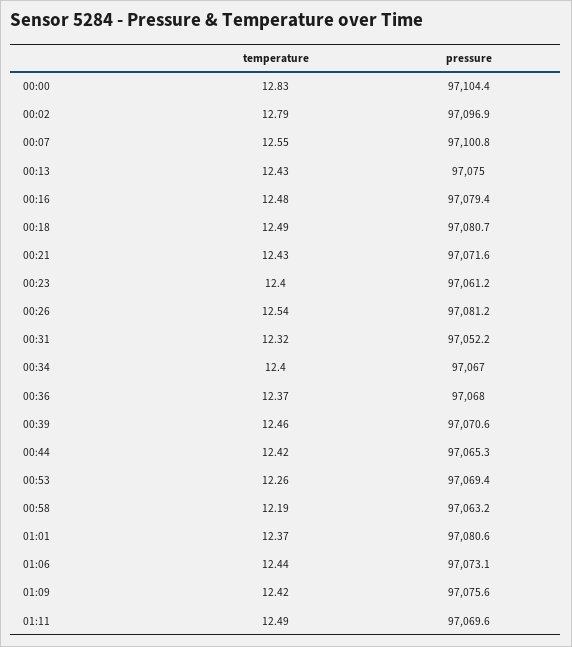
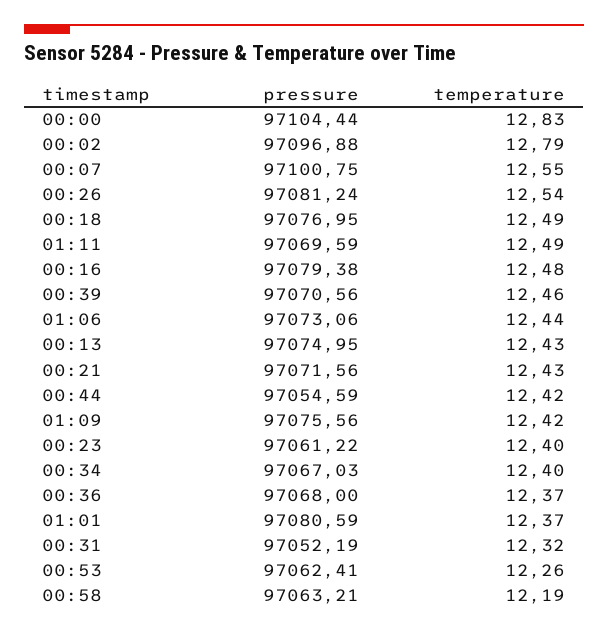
pressure, 00:18: 97080.7 -> 97076.95
pressure, 00:44: 97065.3 -> 97054.59
pressure, 00:53: 97069.4 -> 97062.41

